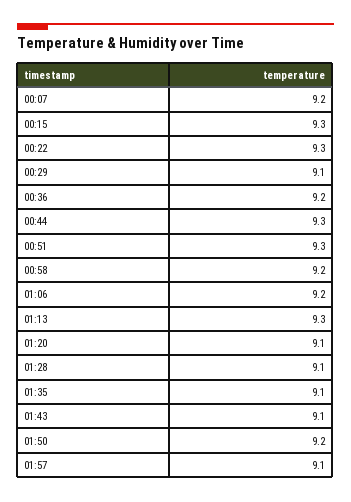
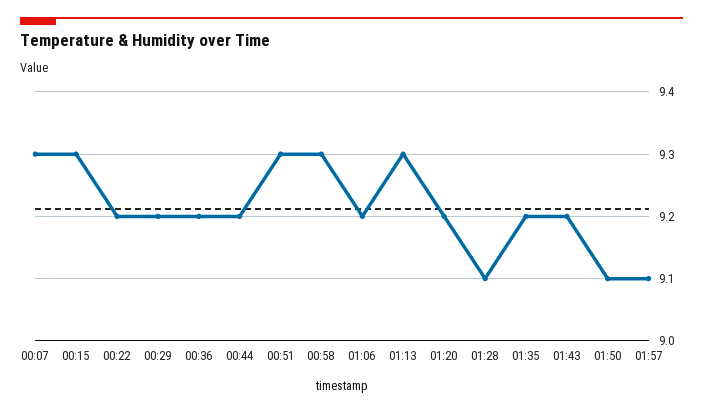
00:07: 9.2 -> 9.3
00:22: 9.3 -> 9.2
00:29: 9.1 -> 9.2
00:44: 9.3 -> 9.2
00:58: 9.2 -> 9.3
01:20: 9.1 -> 9.2
01:35: 9.1 -> 9.2
01:43: 9.1 -> 9.2
01:50: 9.2 -> 9.1

